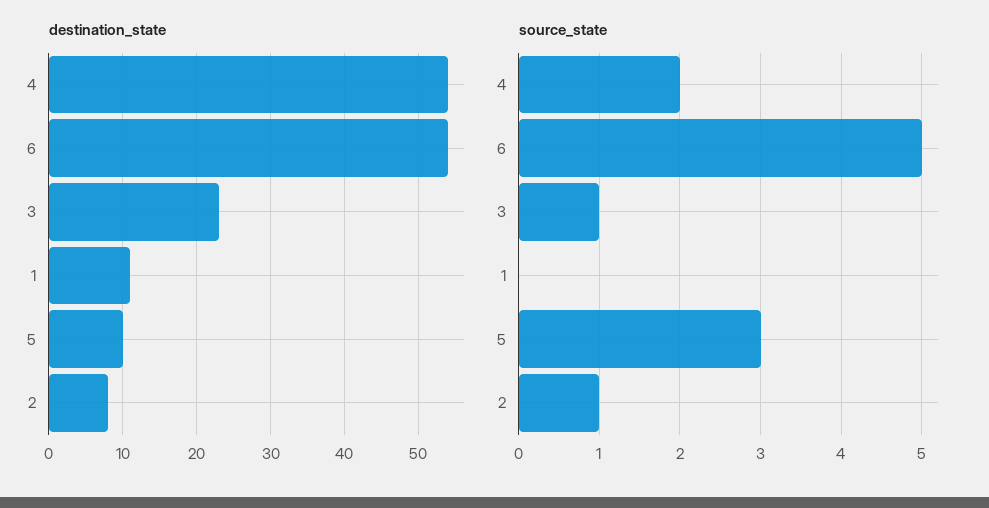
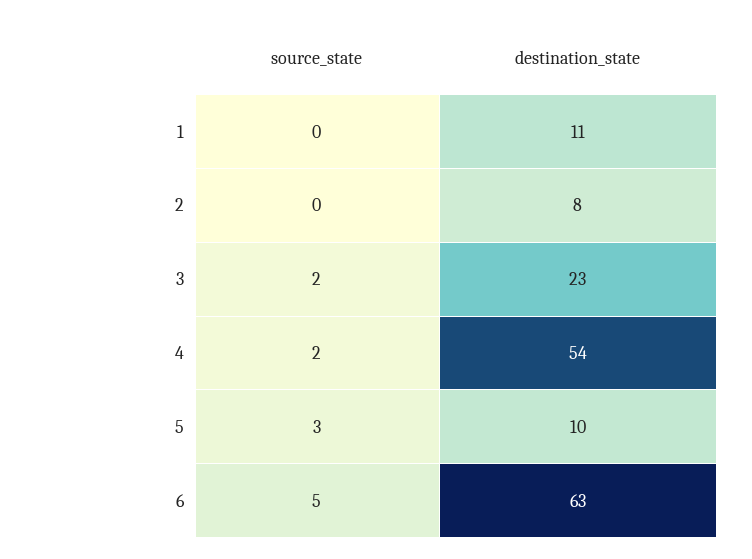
destination_state, 6: 54 -> 63
source_state, 3: 1 -> 2
source_state, 2: 1 -> 0

